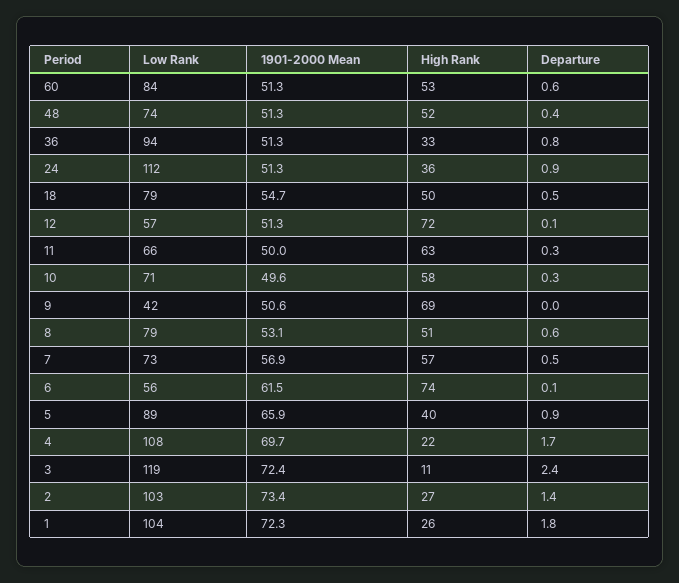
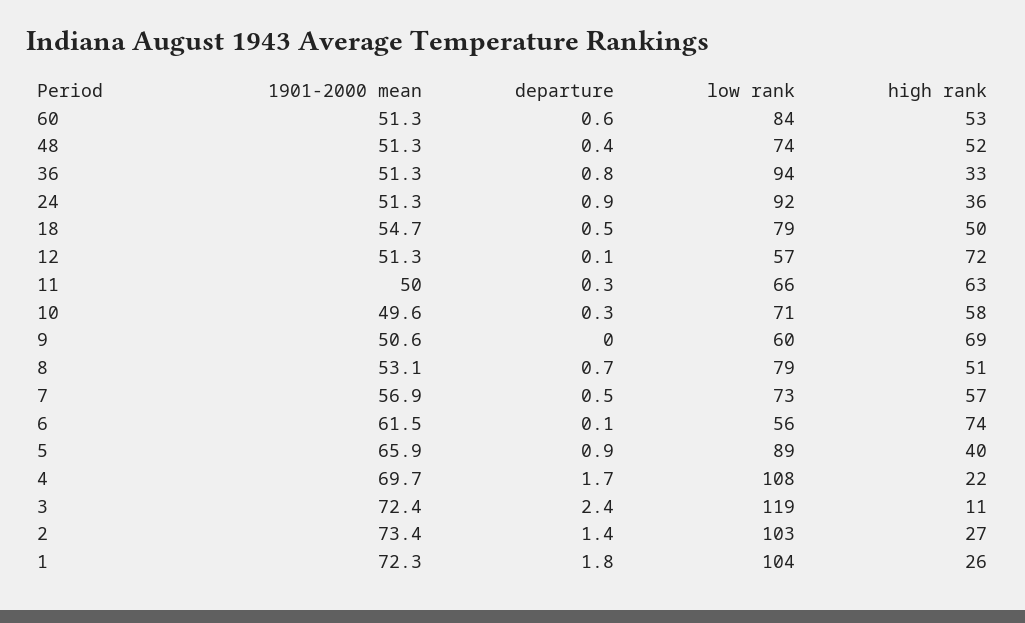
Low Rank, 24: 112 -> 92
Low Rank, 9: 42 -> 60
Departure, 8: 0.6 -> 0.7

